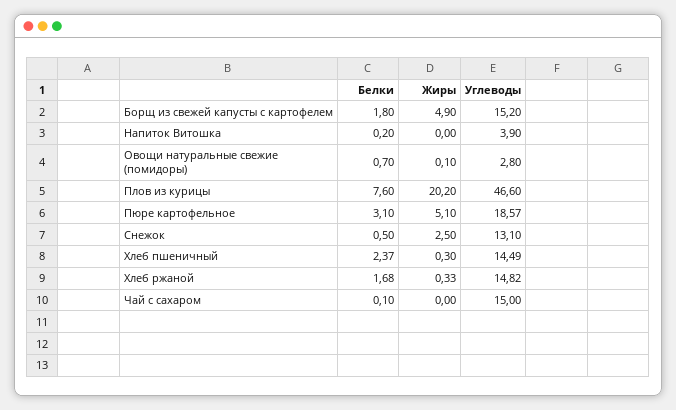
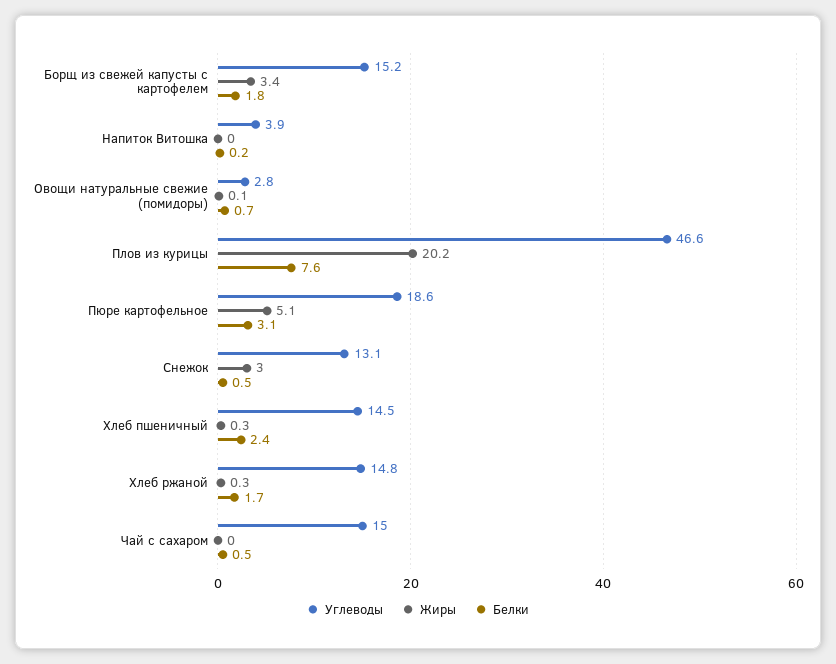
Жиры, Борщ из свежей капусты с картофелем: 4.9 -> 3.4
Жиры, Снежок: 2.5 -> 3
Белки, Чай с сахаром: 0.1 -> 0.5

